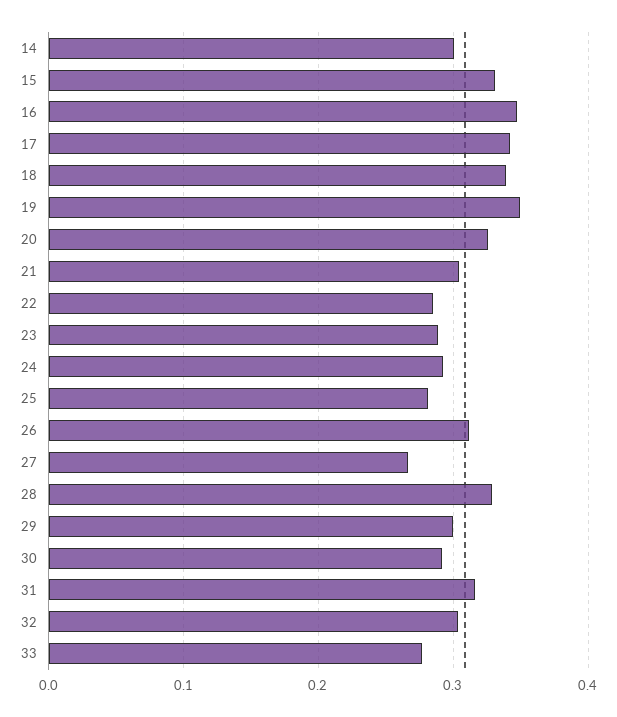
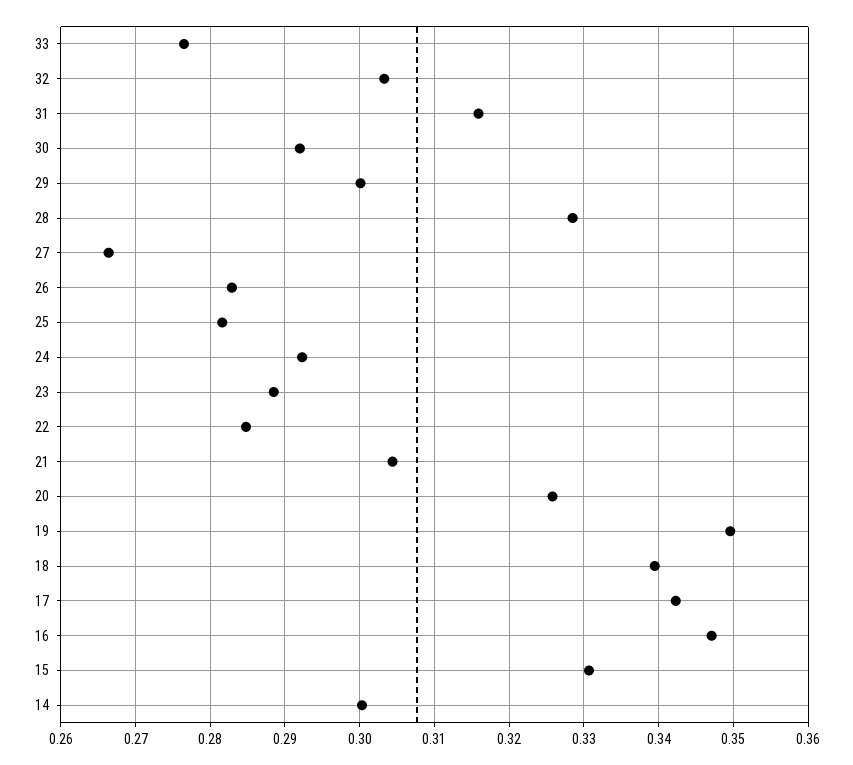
26: 0.31 -> 0.283

